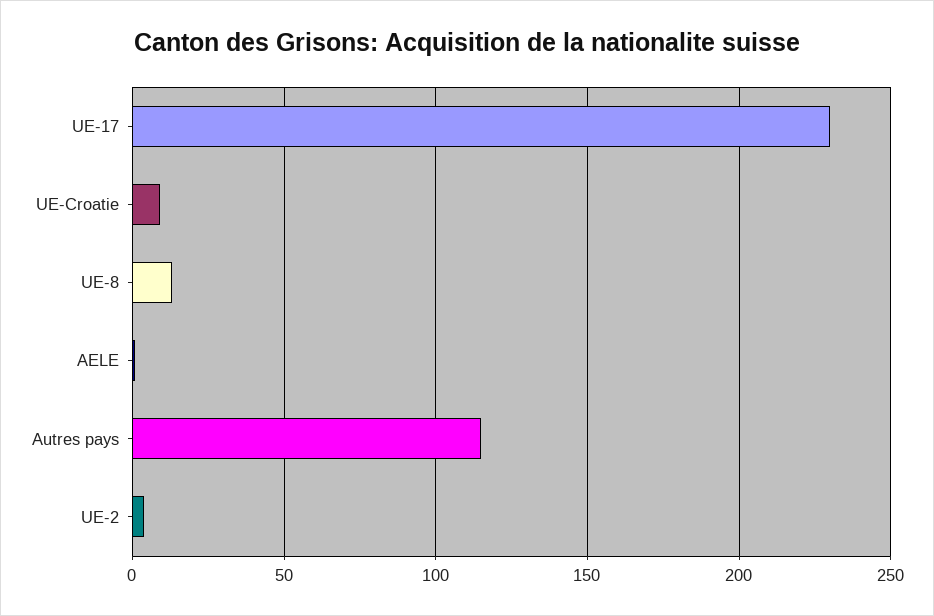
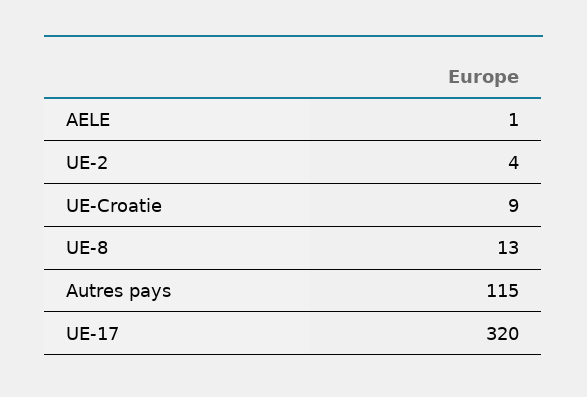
UE-17: 230 -> 320

